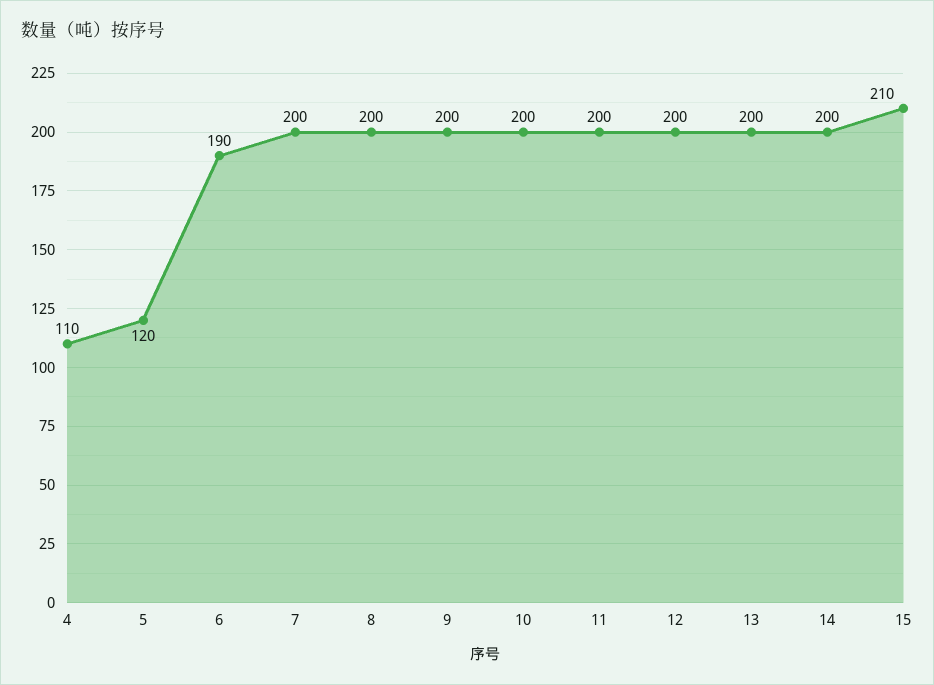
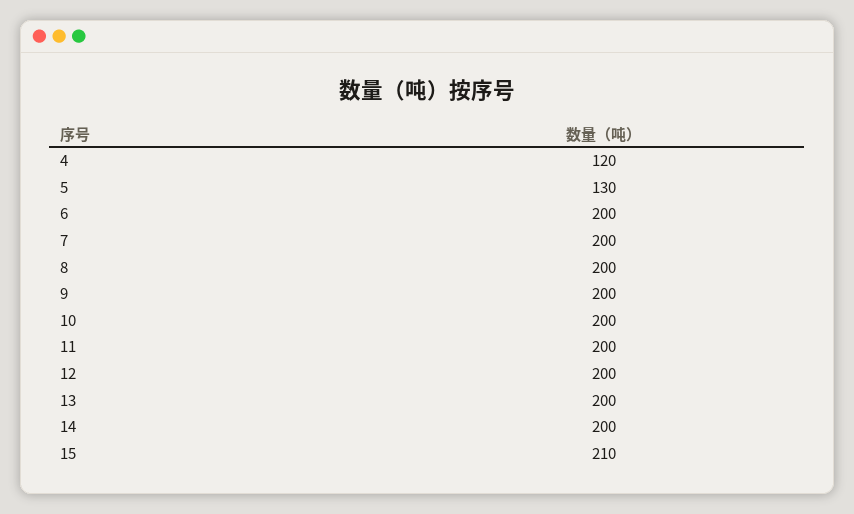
4: 110 -> 120
5: 120 -> 130
6: 190 -> 200

